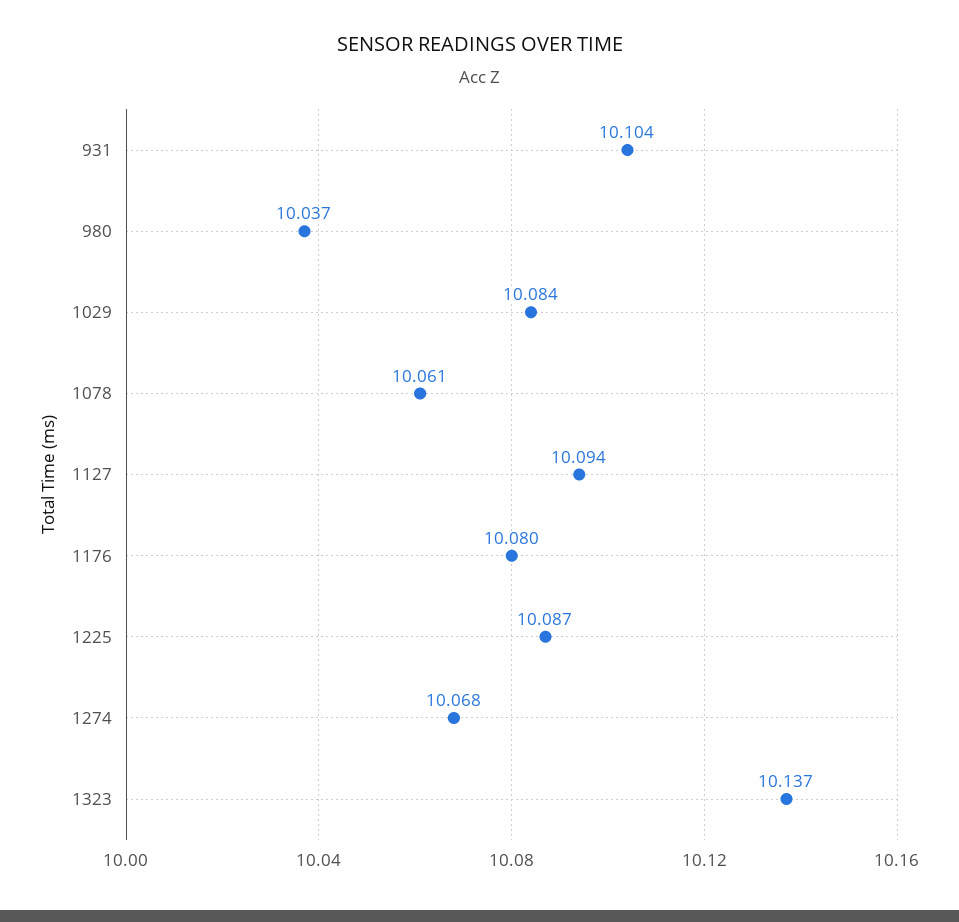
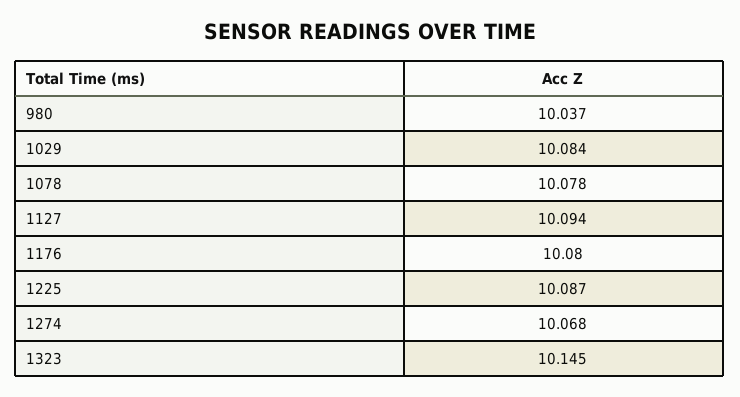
931: 10.104 -> none
1078: 10.061 -> 10.078
1323: 10.137 -> 10.145

